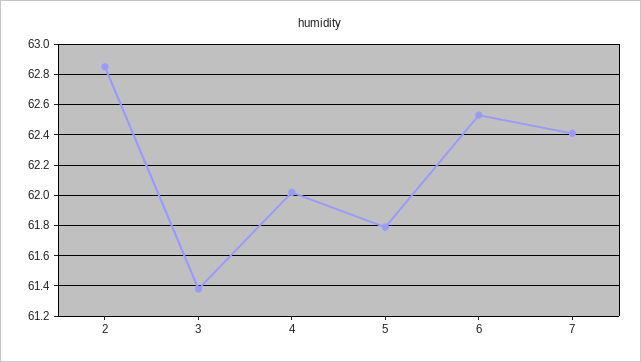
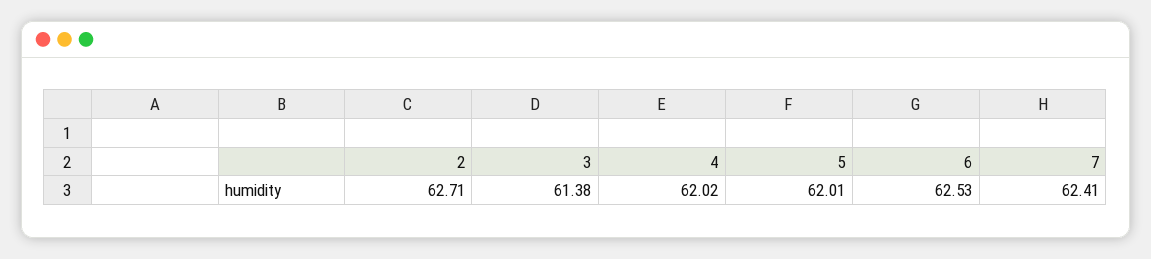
2: 62.85 -> 62.71
5: 61.8 -> 62.01

